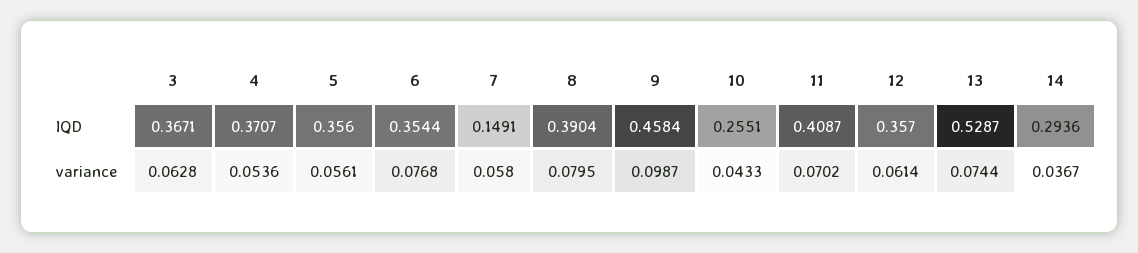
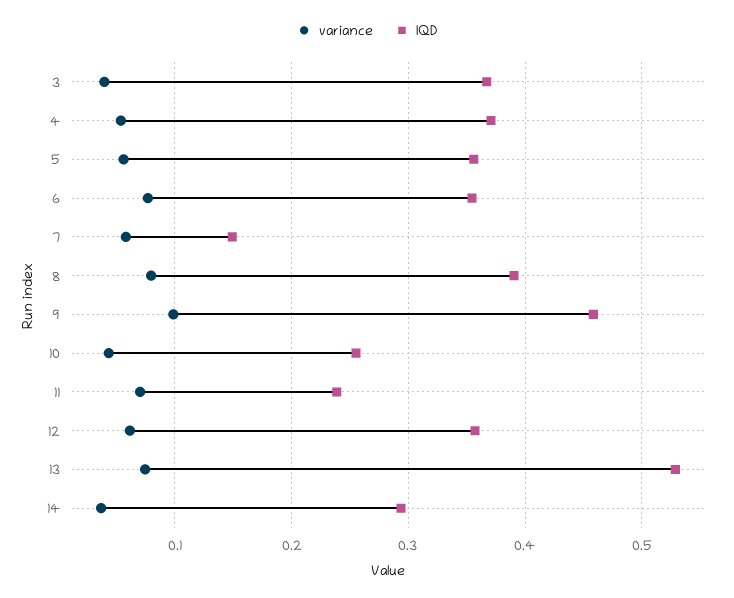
IQD, 11: 0.4087 -> 0.24
variance, 3: 0.0628 -> 0.04

